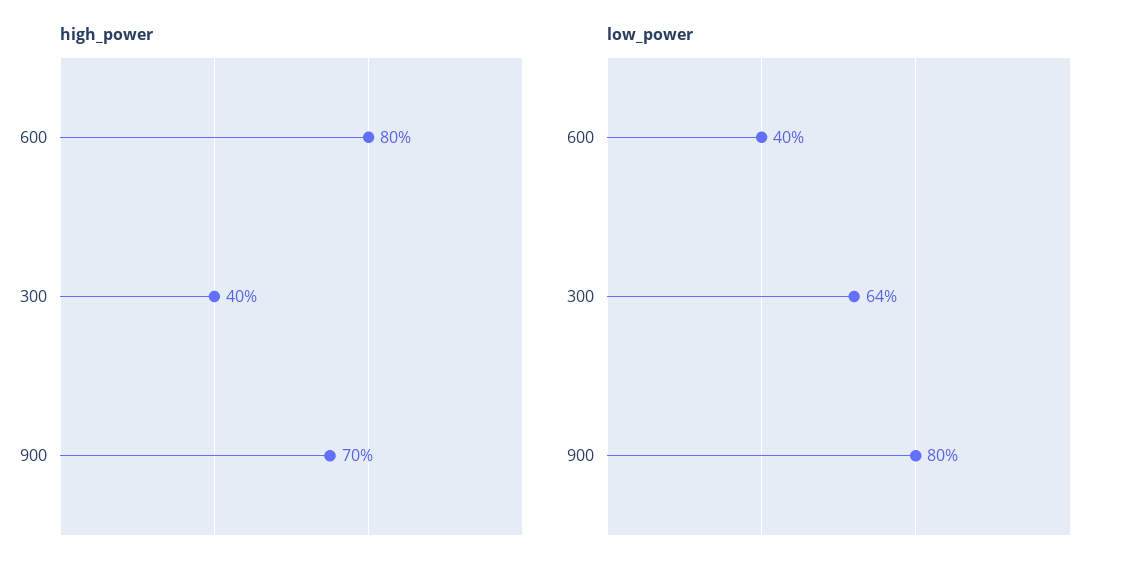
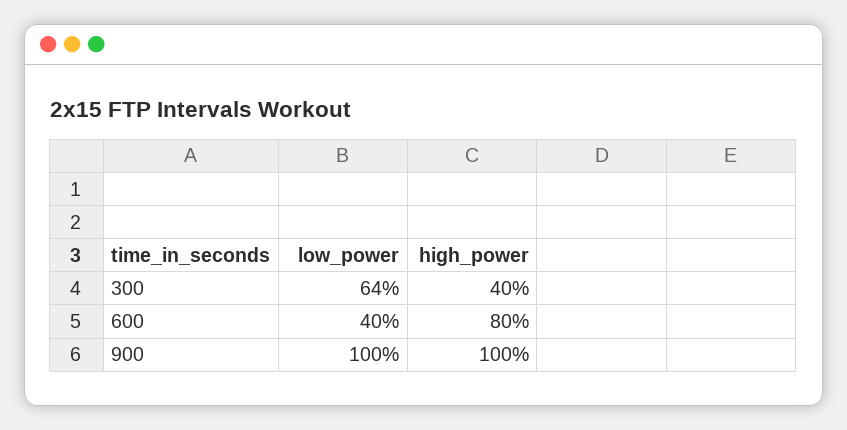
high_power, 900: 70 -> 100
low_power, 900: 80 -> 100

